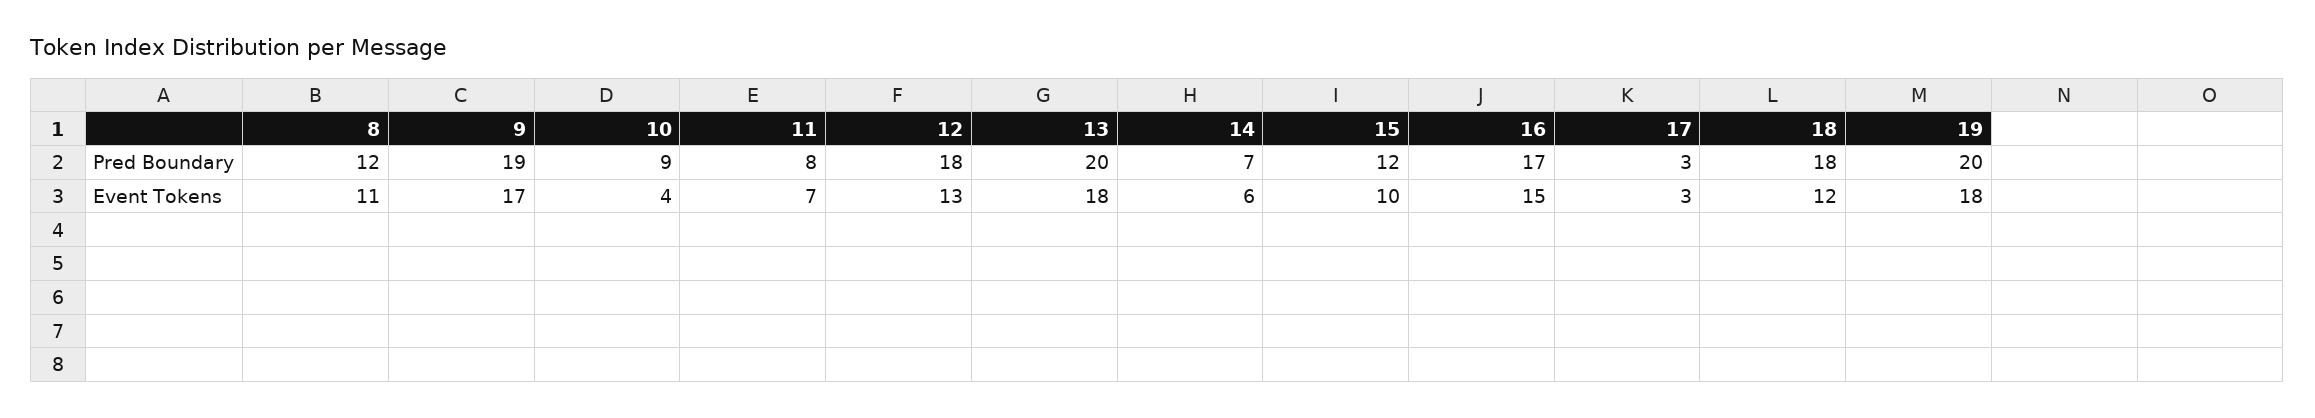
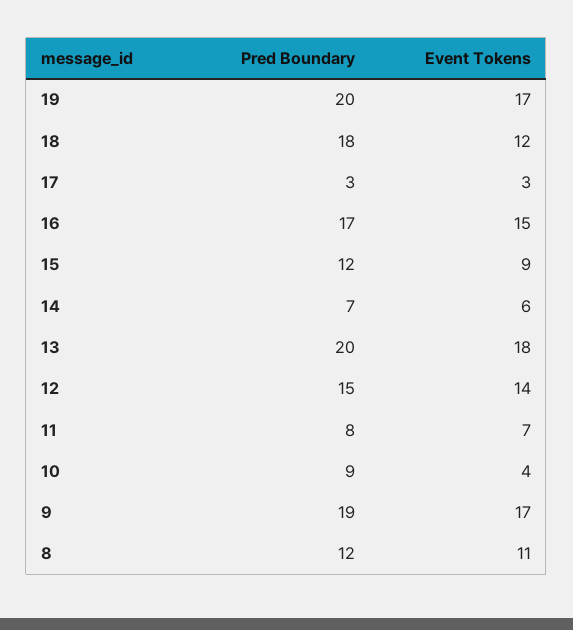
12, Pred Boundary: 18 -> 15
12, Event Tokens: 13 -> 14
15, Event Tokens: 10 -> 9
19, Event Tokens: 18 -> 17

